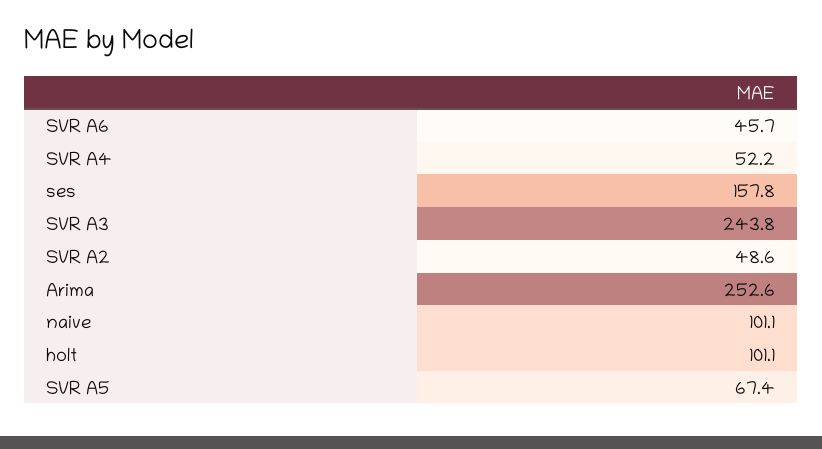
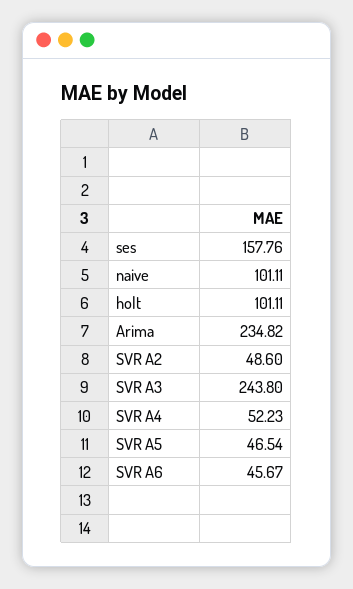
Arima: 252.6 -> 234.82
SVR A5: 67.4 -> 46.54

